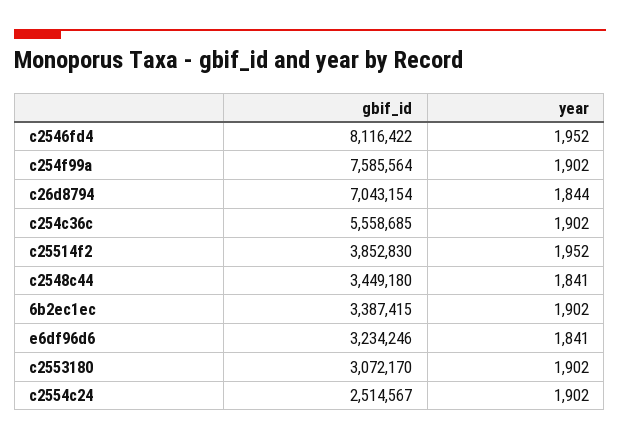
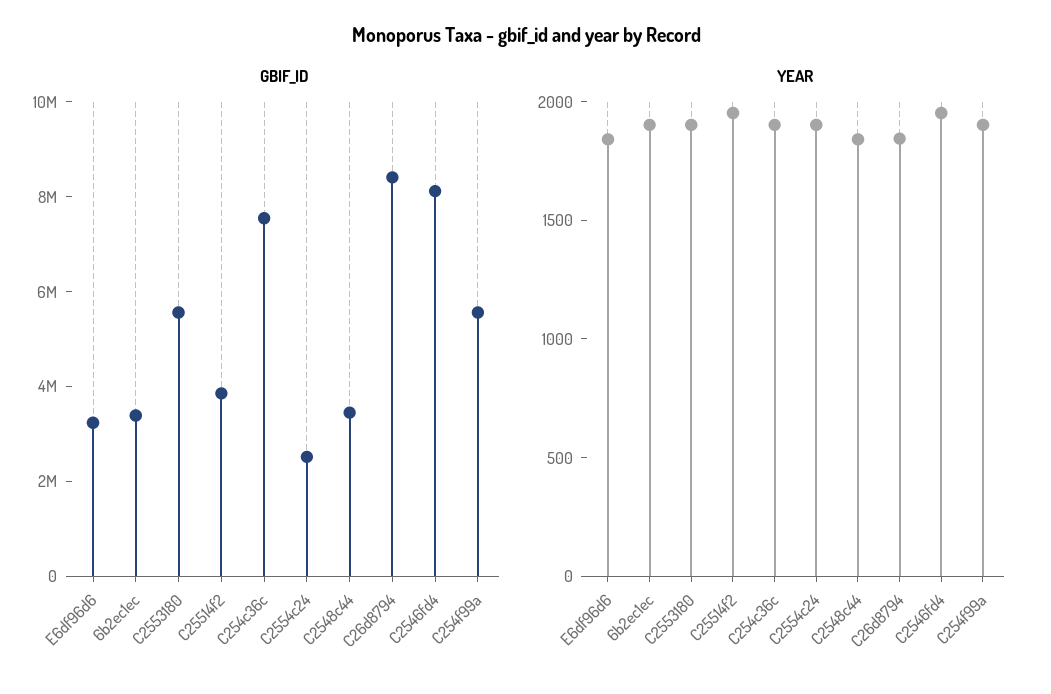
gbif_id, c254f99a: 7585564 -> 5500000
gbif_id, c26d8794: 7043154 -> 8500000
gbif_id, c254c36c: 5558685 -> 7500000
gbif_id, c2553180: 3072170 -> 5500000

